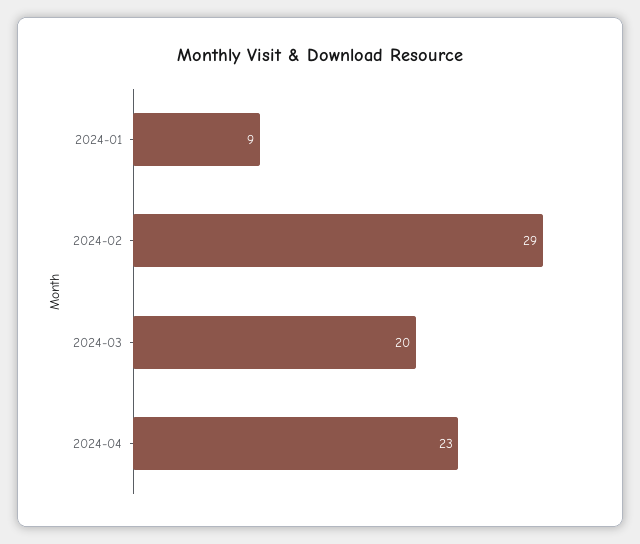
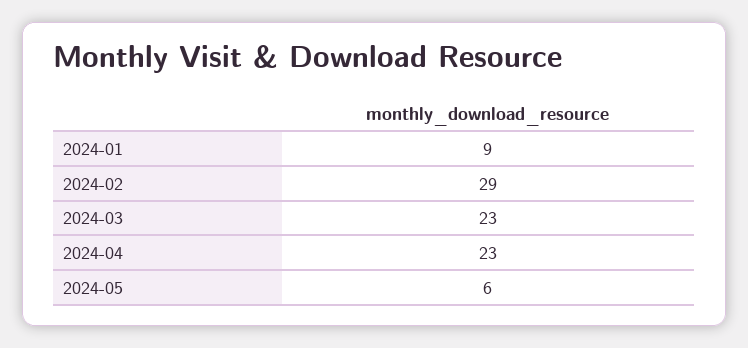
2024-03: 20 -> 23
2024-05: none -> 6

